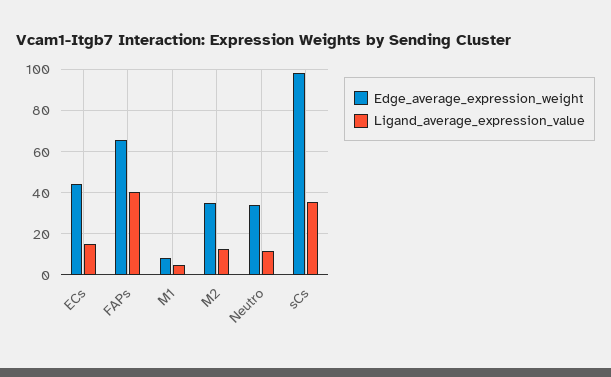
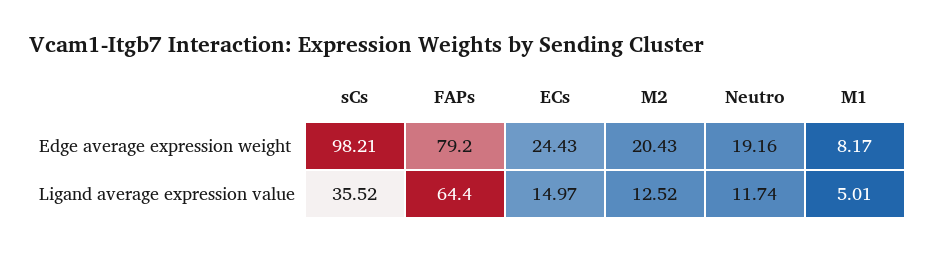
Edge_average_expression_weight, ECs: 45 -> 24.43
Edge_average_expression_weight, FAPs: 65 -> 79.2
Ligand_average_expression_value, FAPs: 40 -> 64.4
Edge_average_expression_weight, M2: 35 -> 20.43
Edge_average_expression_weight, Neutro: 35 -> 19.16

